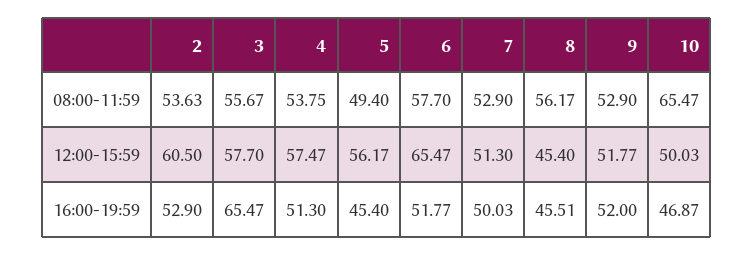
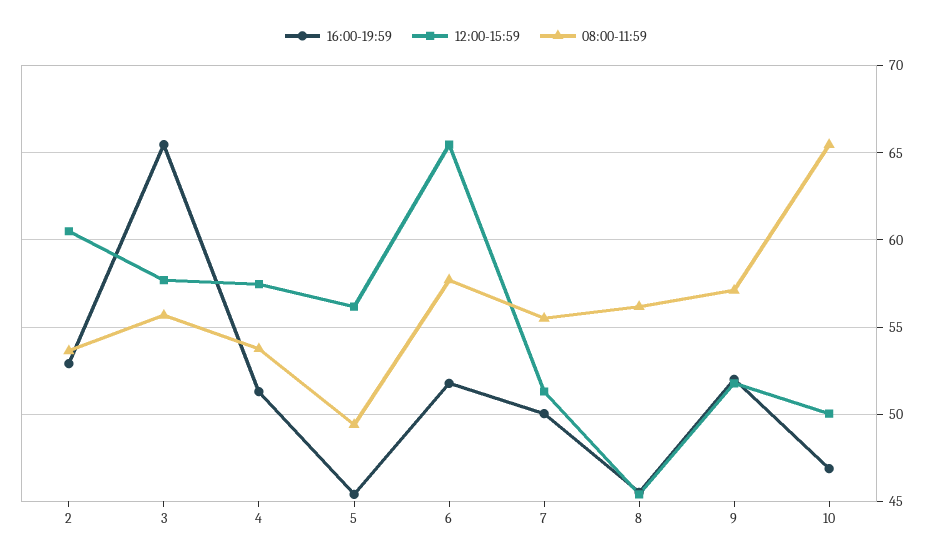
08:00-11:59, 7: 52.9 -> 55.5
08:00-11:59, 9: 52.9 -> 57

